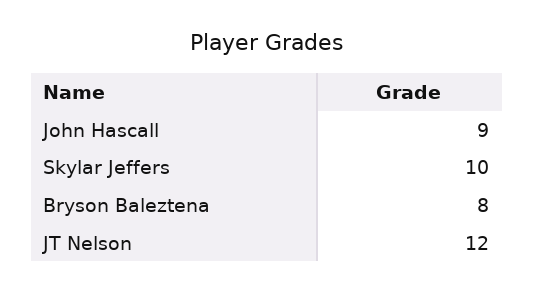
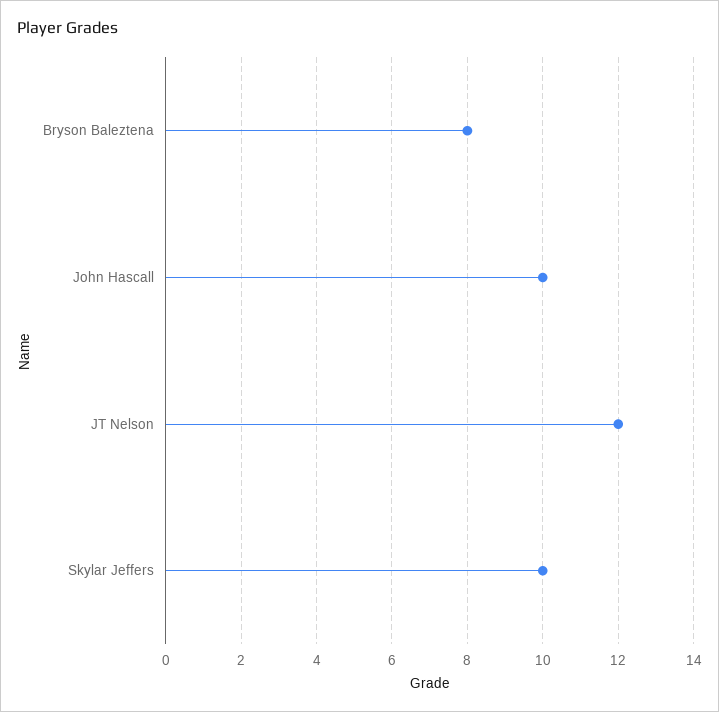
John Hascall: 9 -> 10

